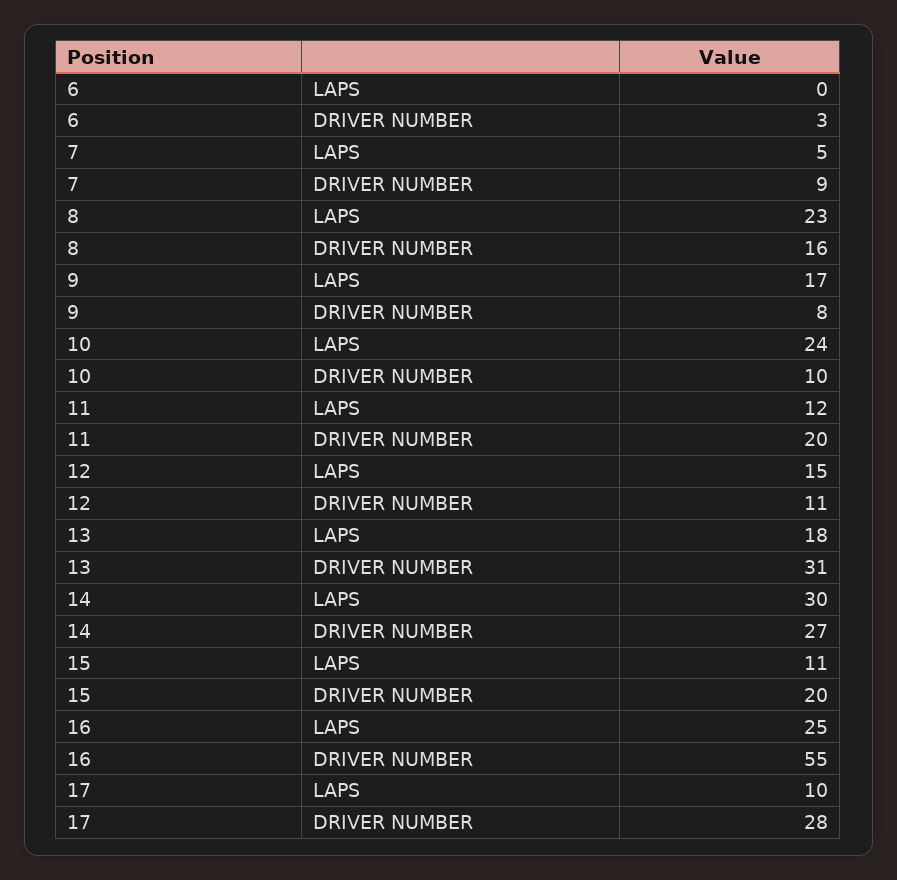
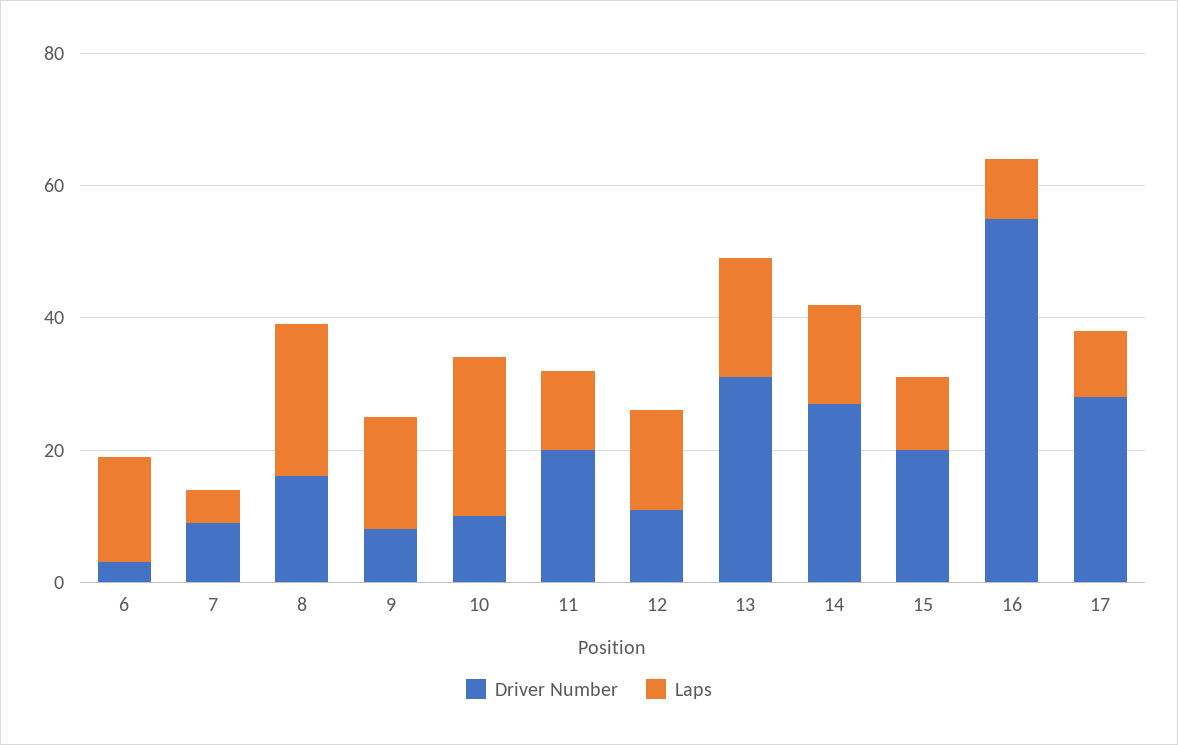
LAPS, 6: 0 -> 15
LAPS, 14: 30 -> 15
LAPS, 16: 25 -> 10

